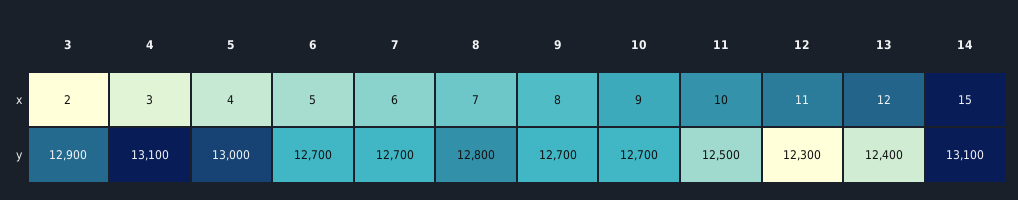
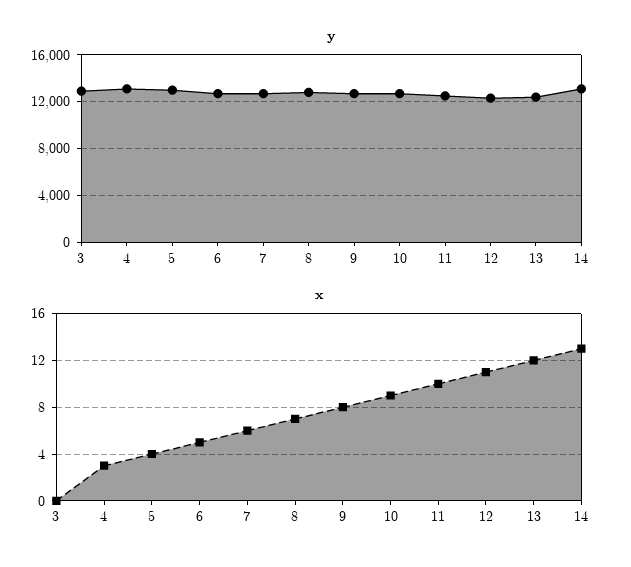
x, 3: 2 -> 0
x, 14: 15 -> 13

